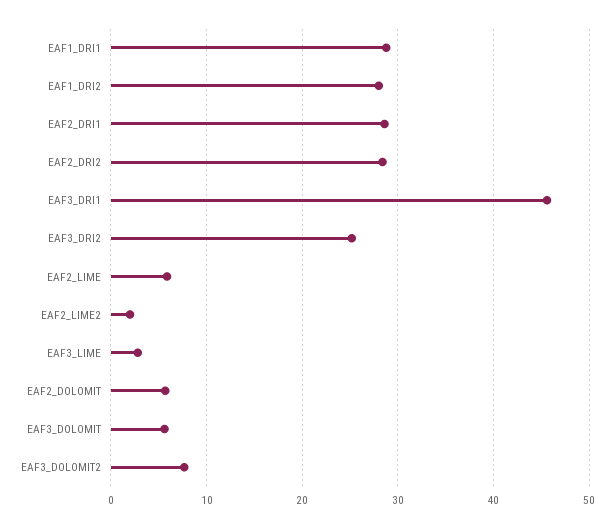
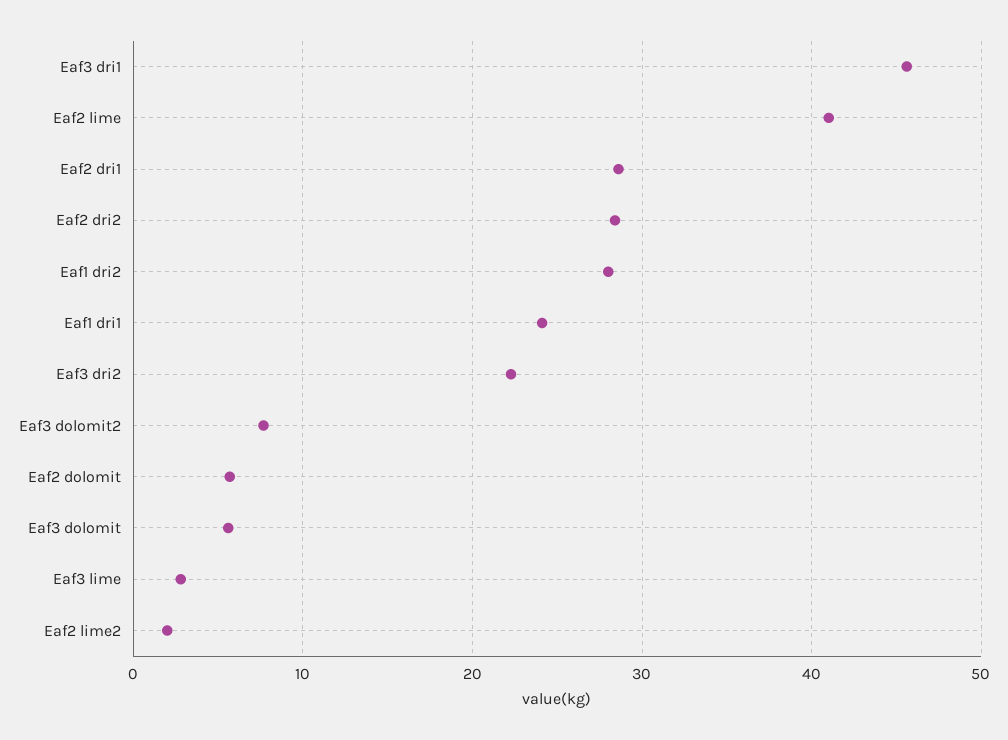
EAF1_DRI1: 29 -> 24
EAF3_DRI2: 25 -> 22
EAF2_LIME: 6 -> 41

